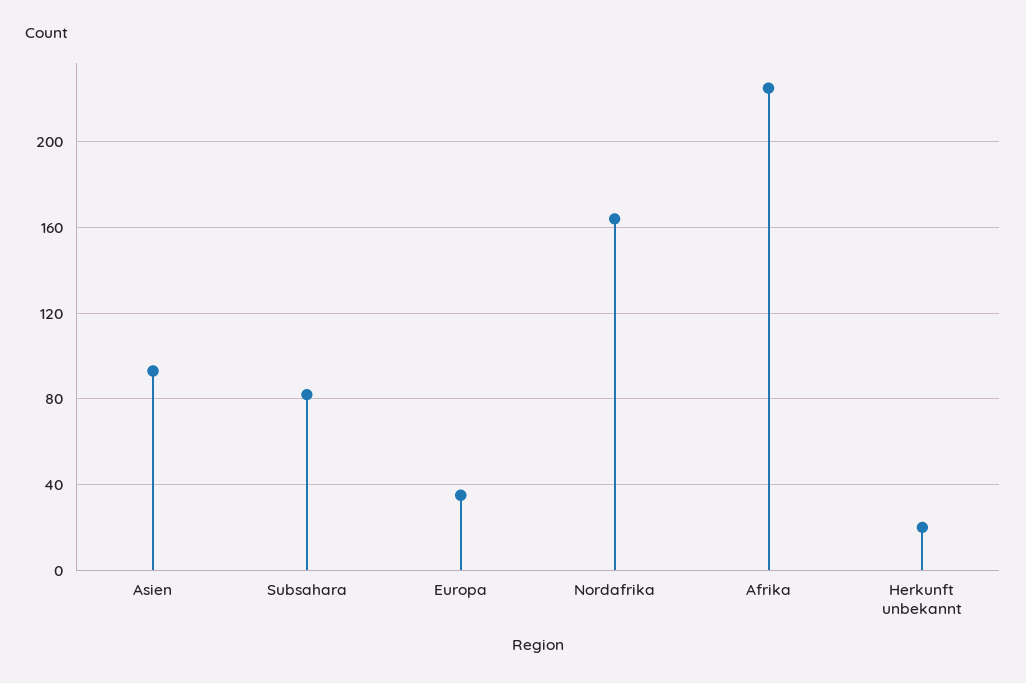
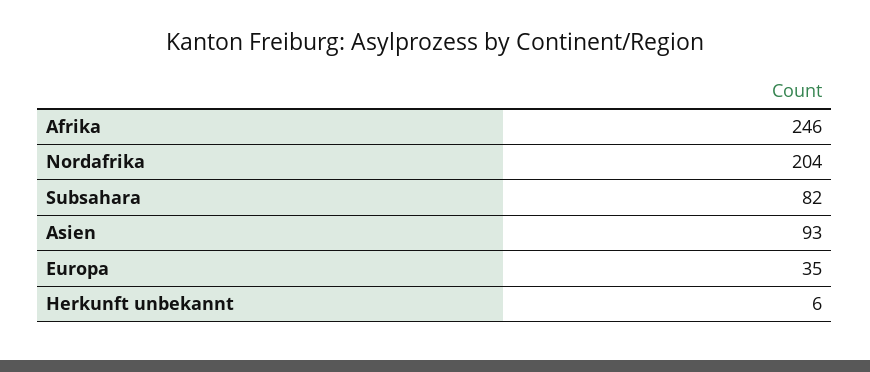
Nordafrika: 165 -> 204
Afrika: 225 -> 246
Herkunft unbekannt: 20 -> 6

